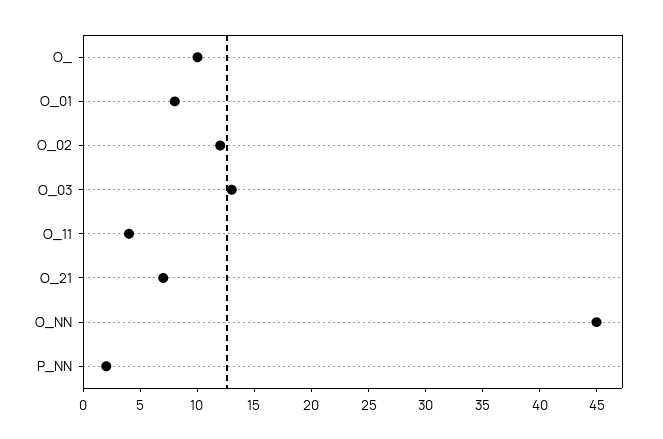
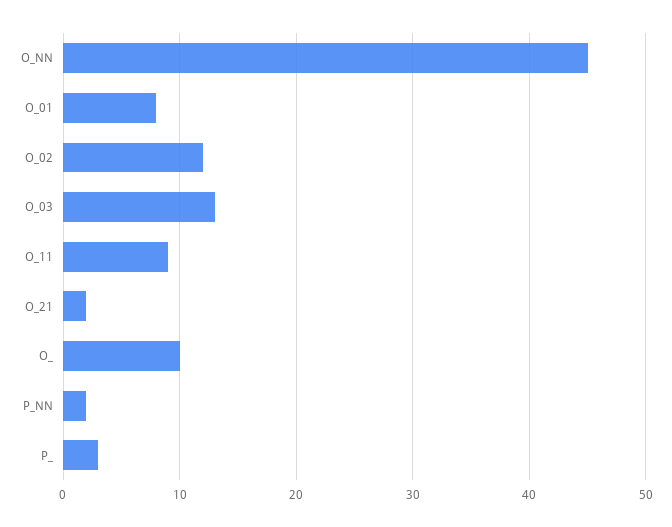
O_11: 4 -> 9
O_21: 7 -> 2
P_: none -> 3

